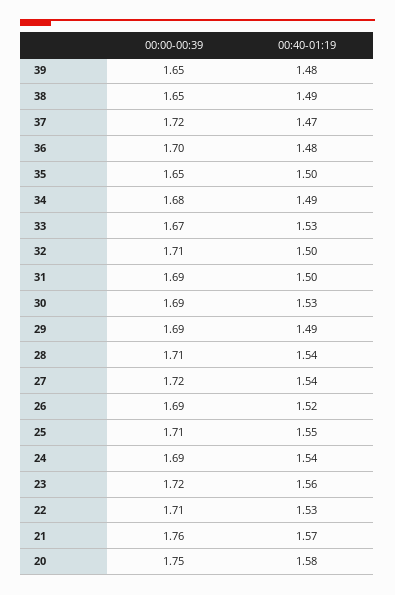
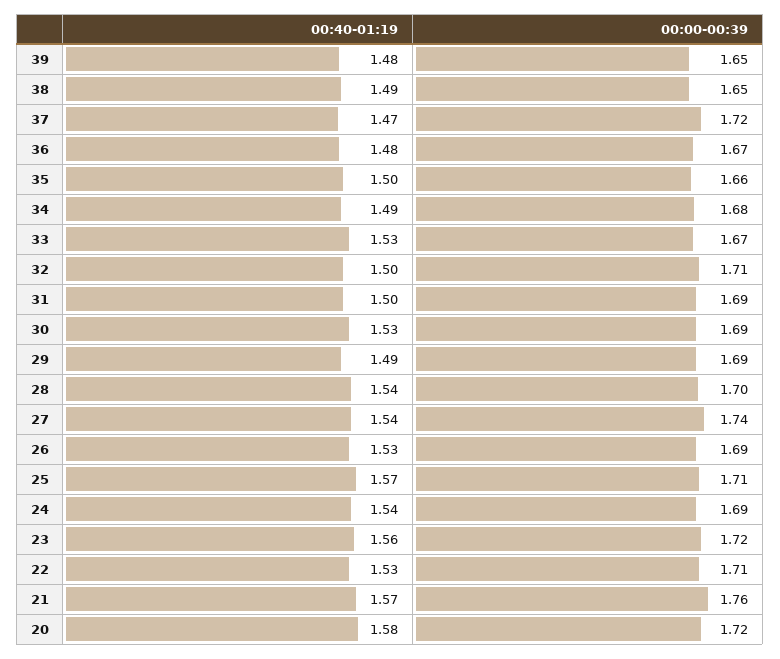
00:00-00:39, 36: 1.7 -> 1.67
00:00-00:39, 35: 1.65 -> 1.66
00:00-00:39, 28: 1.71 -> 1.7
00:00-00:39, 27: 1.72 -> 1.74
00:40-01:19, 26: 1.52 -> 1.53
00:40-01:19, 25: 1.55 -> 1.57
00:00-00:39, 20: 1.75 -> 1.72

